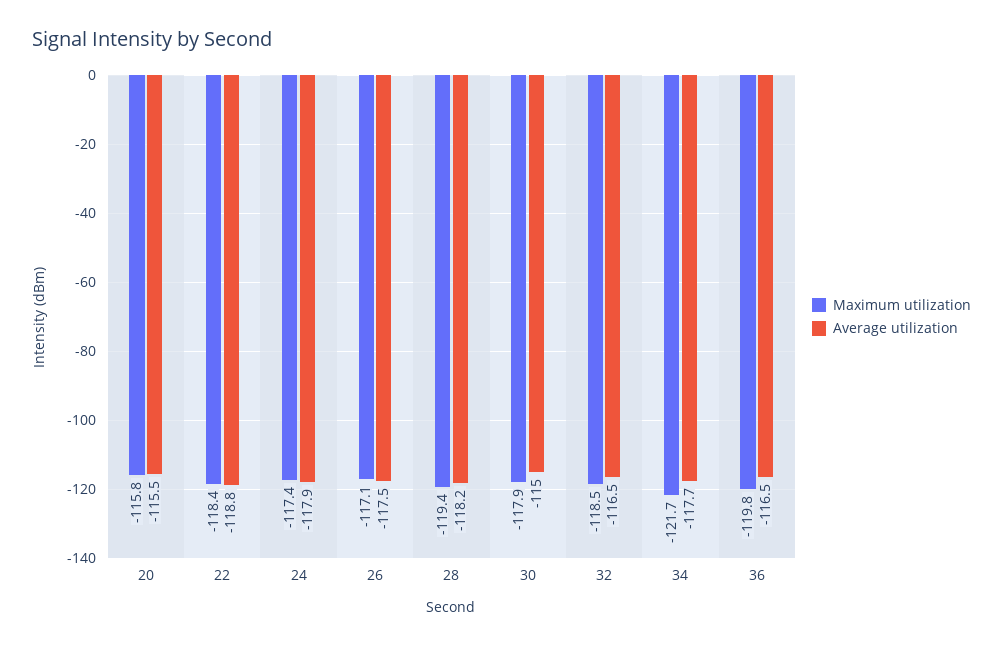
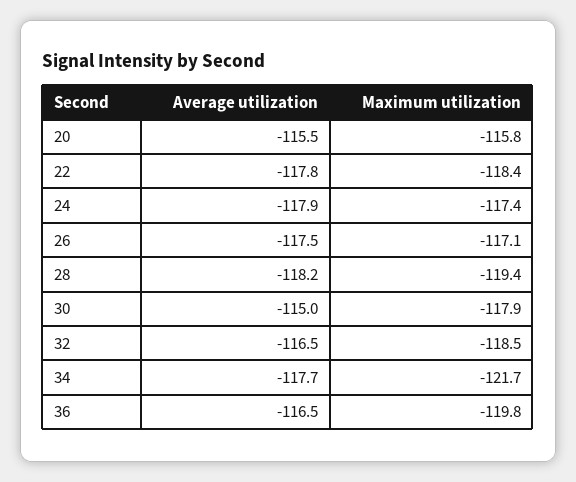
Average utilization, 22: -118.8 -> -117.8

